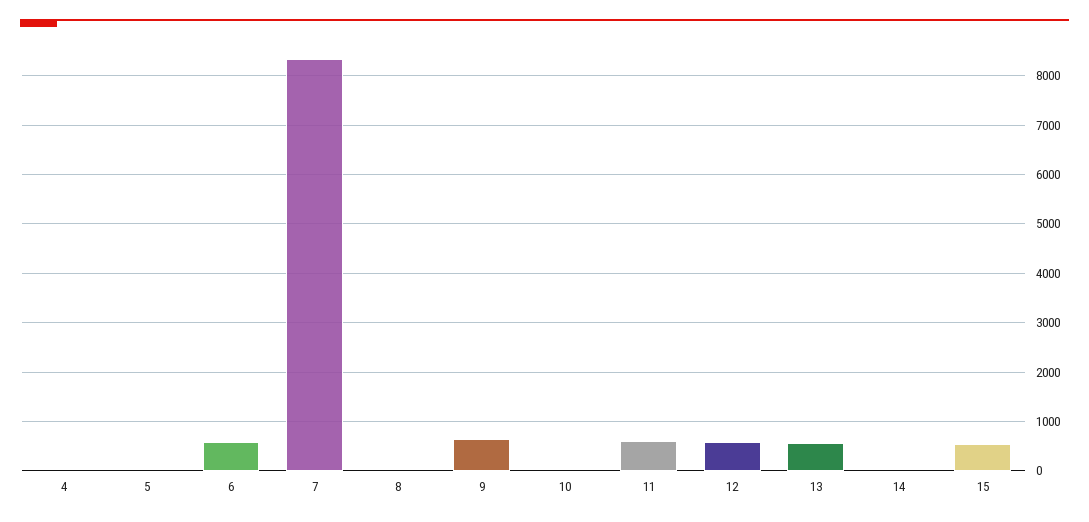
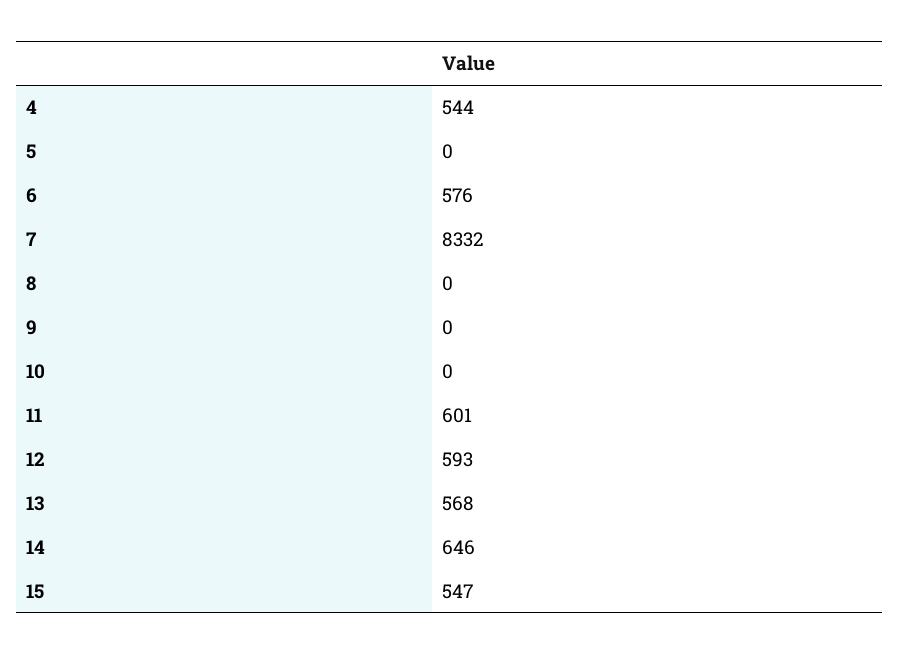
4: 0 -> 544
9: 600 -> 0
14: 0 -> 646

